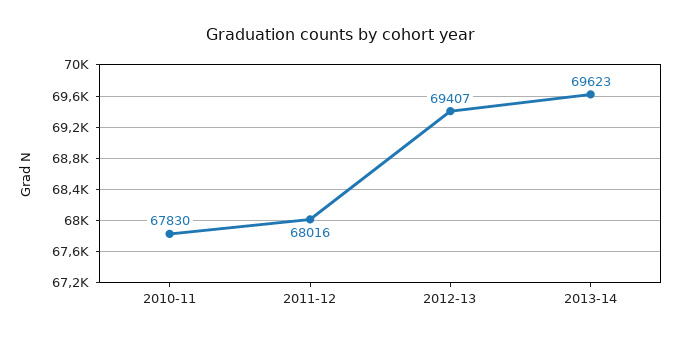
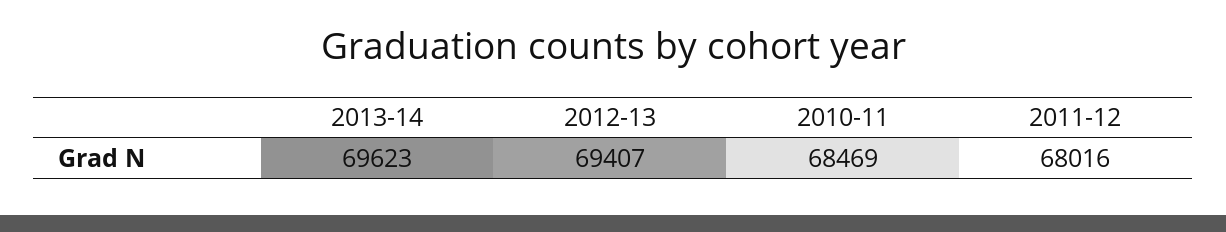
2010-11: 67830 -> 68469

